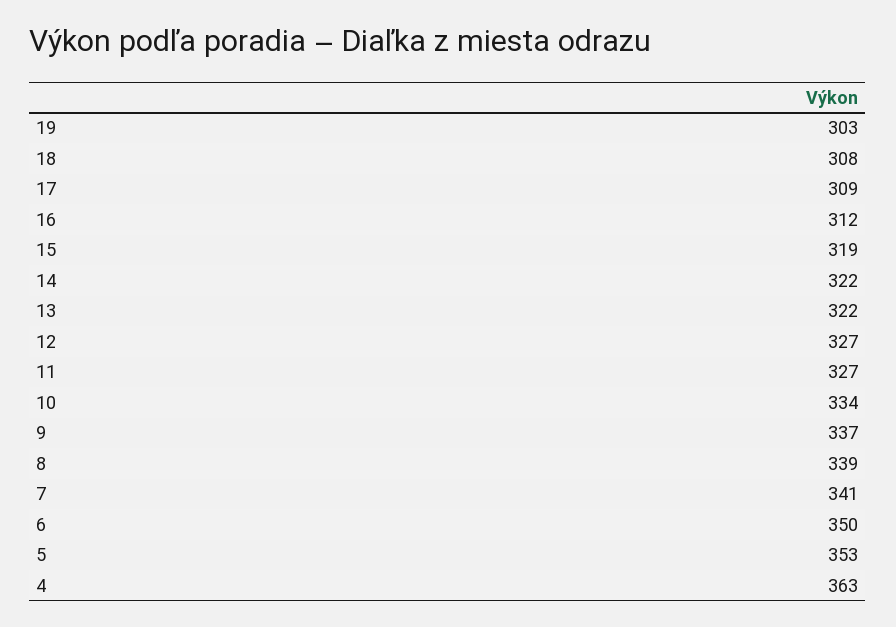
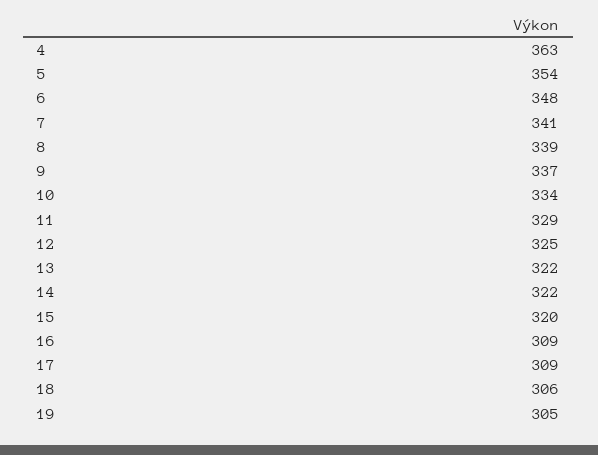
19: 303 -> 305
18: 308 -> 306
16: 312 -> 309
15: 319 -> 320
12: 327 -> 325
11: 327 -> 329
6: 350 -> 348
5: 353 -> 354

